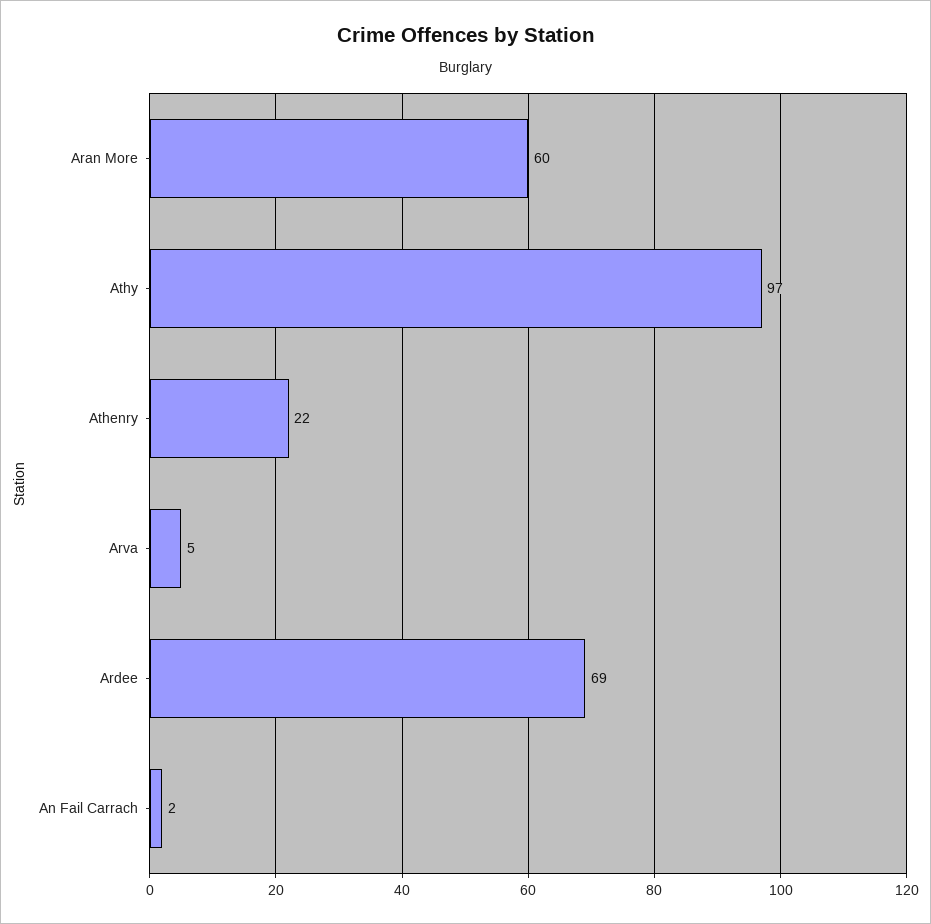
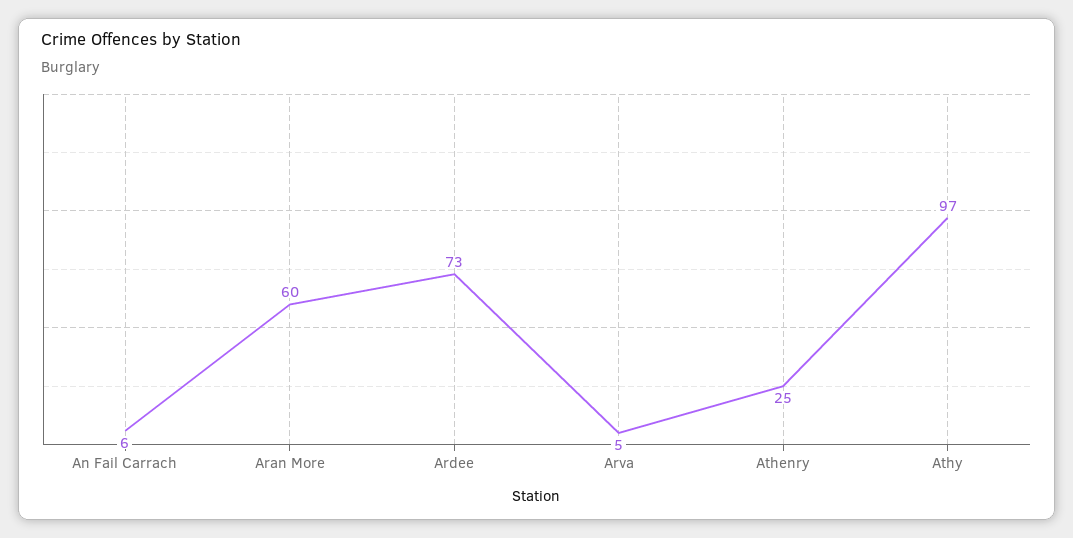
Athenry: 22 -> 25
Ardee: 69 -> 73
An Fail Carrach: 2 -> 6

